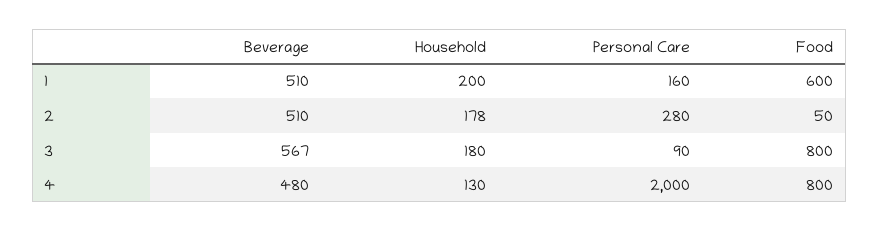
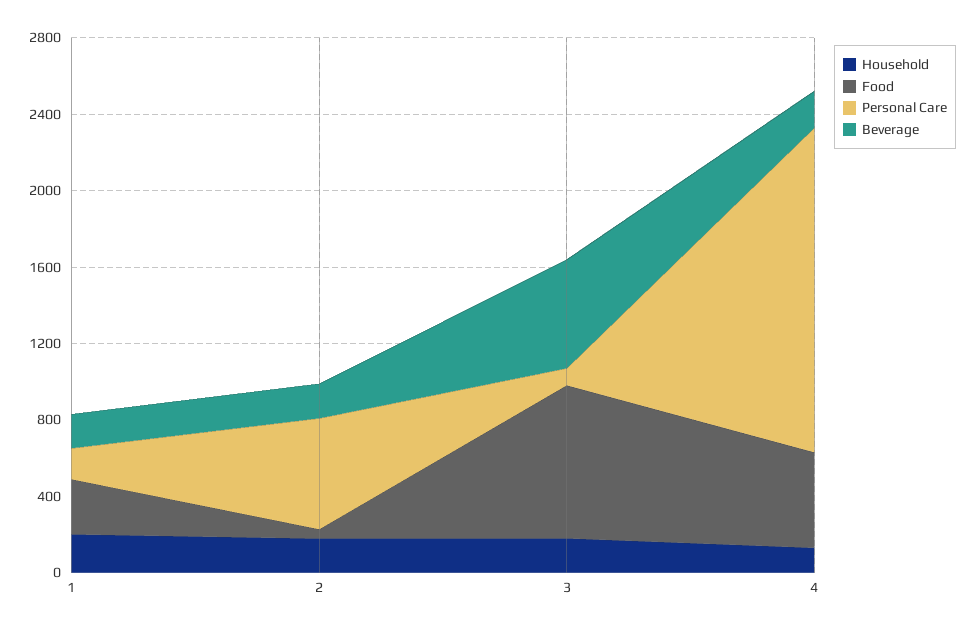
Beverage, 1: 510 -> 200
Food, 1: 600 -> 300
Beverage, 2: 510 -> 200
Personal Care, 2: 280 -> 600
Beverage, 4: 480 -> 200
Personal Care, 4: 2000 -> 1700
Food, 4: 800 -> 500

